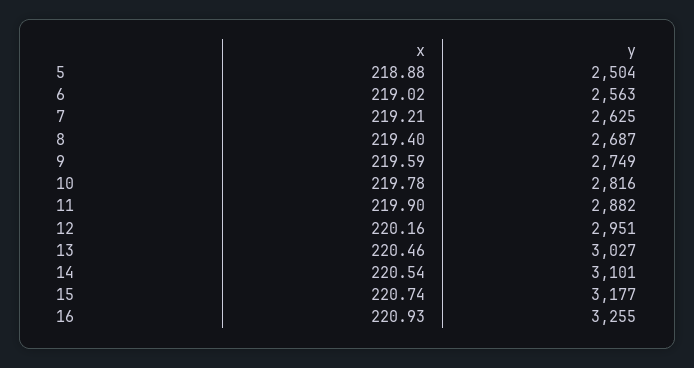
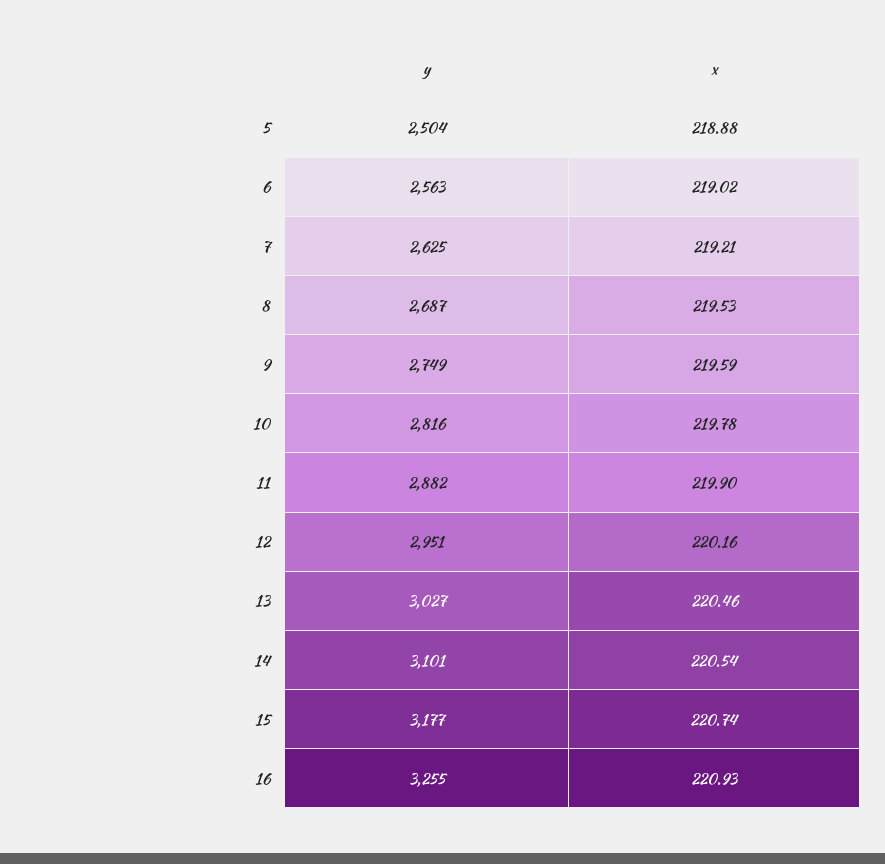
x, 8: 219.4 -> 219.53

